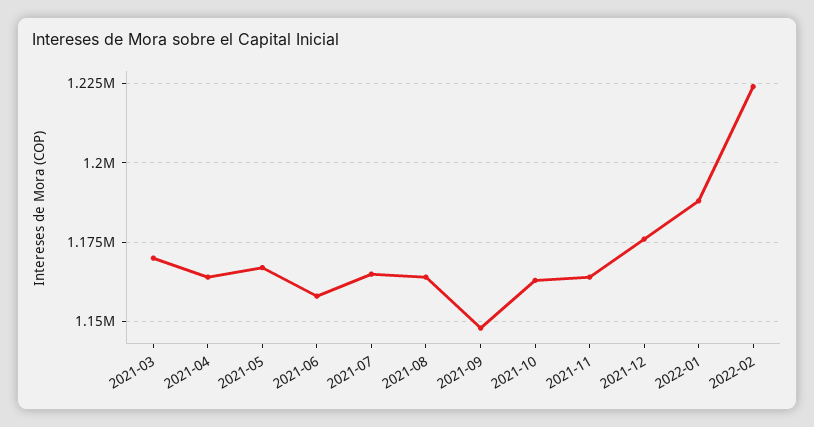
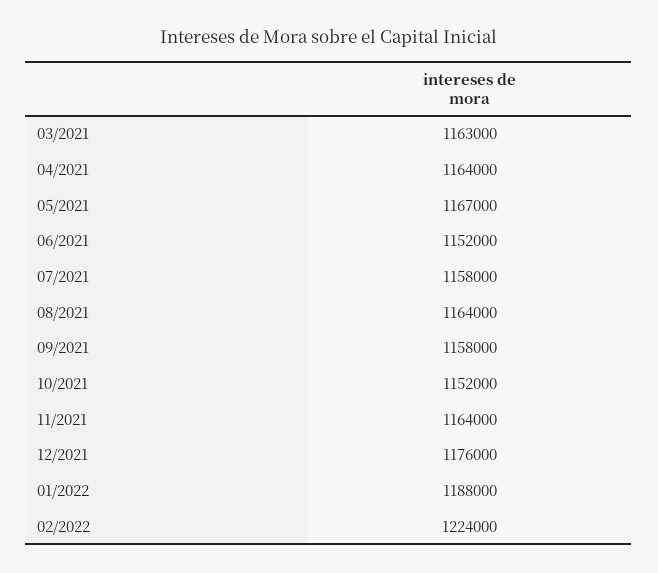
2021-03: 1170000 -> 1163000
2021-06: 1157500 -> 1152000
2021-07: 1165000 -> 1158000
2021-09: 1147500 -> 1158000
2021-10: 1162500 -> 1152000

